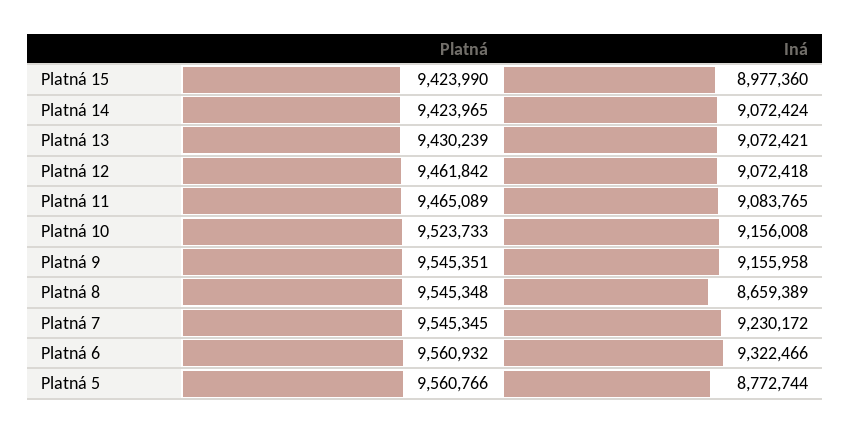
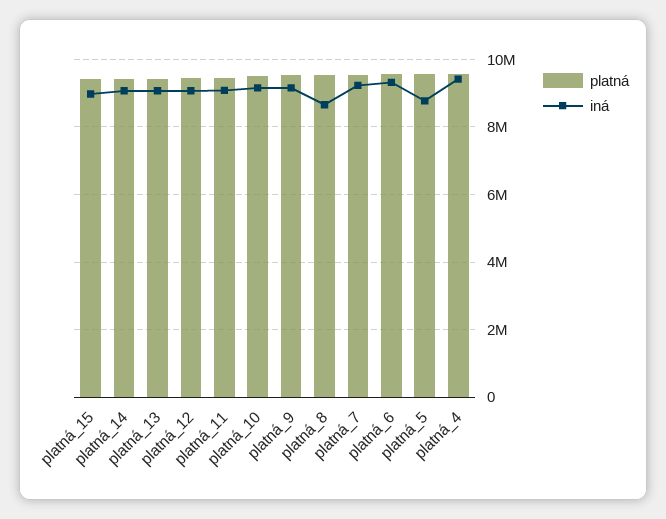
Platná, platná_4: none -> 9600000
Iná, platná_4: none -> 9400000

